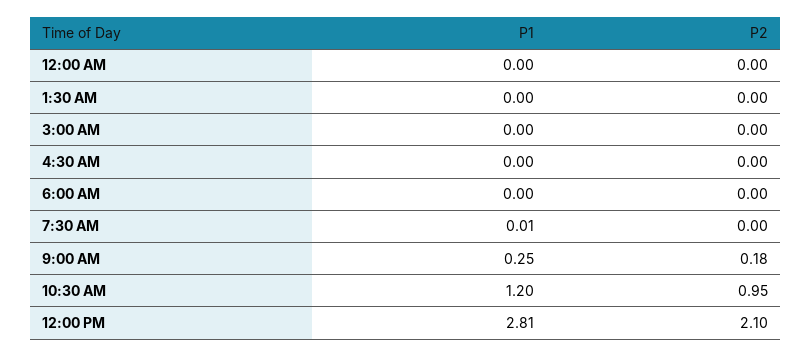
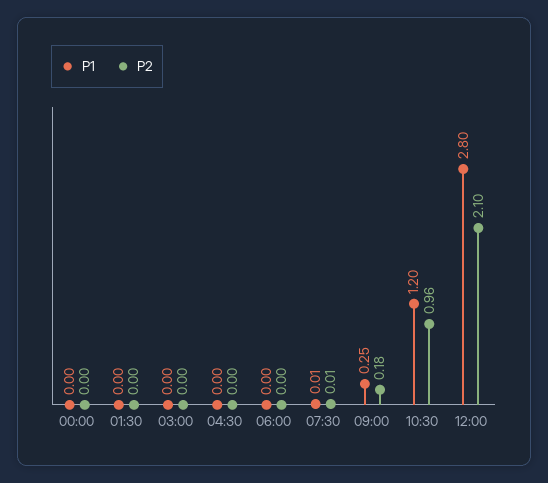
P2, 7:30 AM: 0 -> 0.01
P2, 10:30 AM: 0.95 -> 0.96
P1, 12:00 PM: 2.81 -> 2.8

